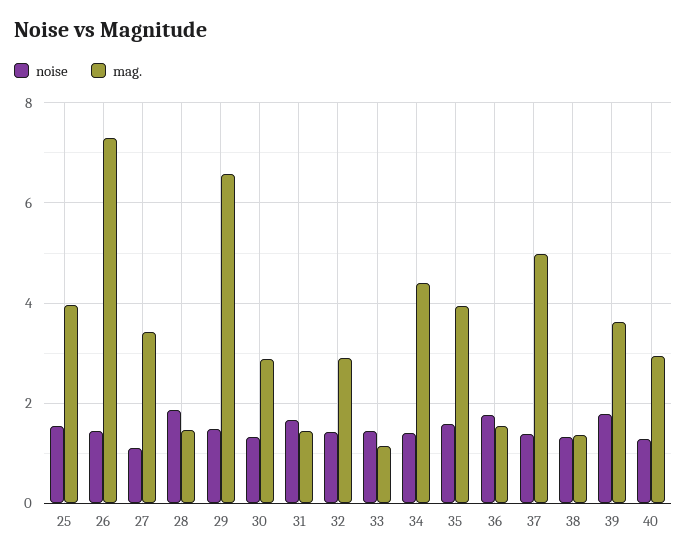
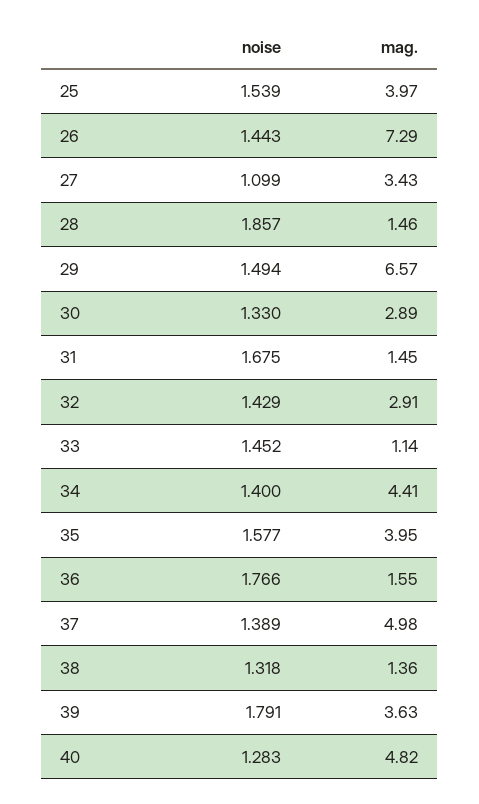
mag., 40: 3 -> 4.82

